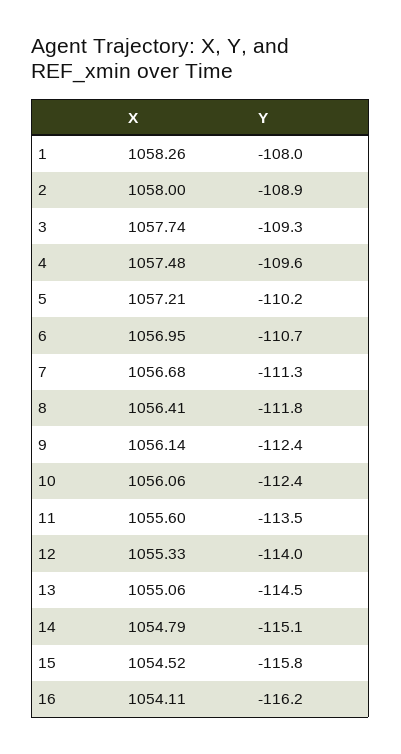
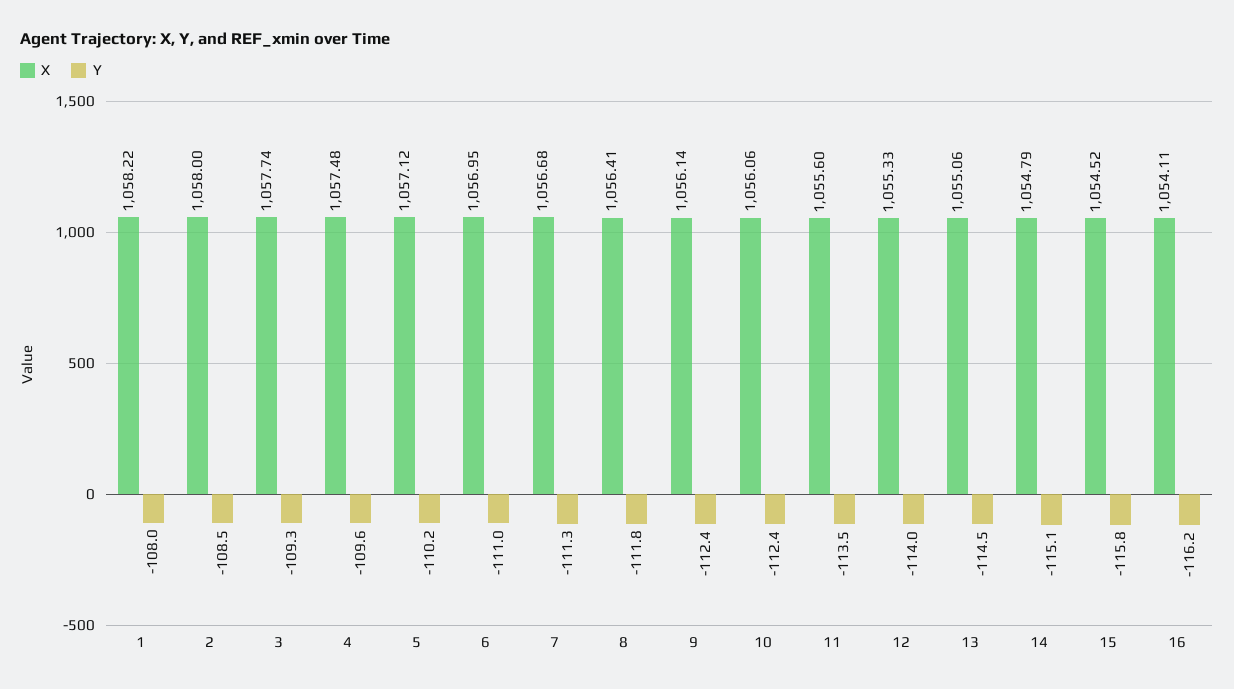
X, 1: 1058.26 -> 1058.22
Y, 2: -108.9 -> -108.5
X, 5: 1057.21 -> 1057.12
Y, 6: -110.7 -> -111

